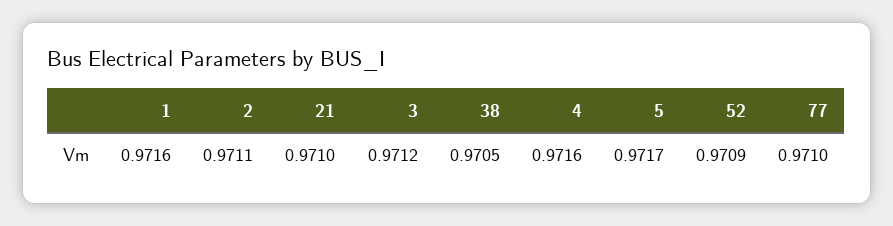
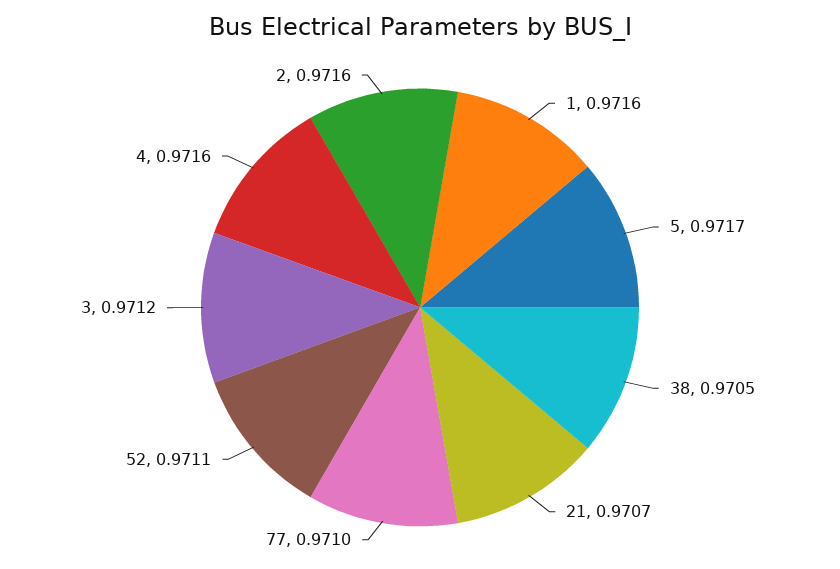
2: 0.9711 -> 0.9716
21: 0.971 -> 0.9707
52: 0.9709 -> 0.9711

